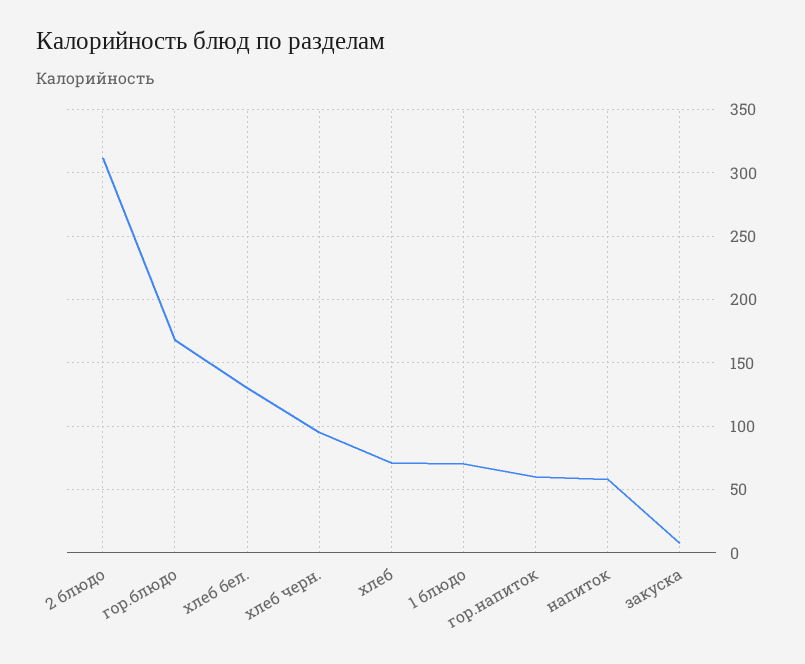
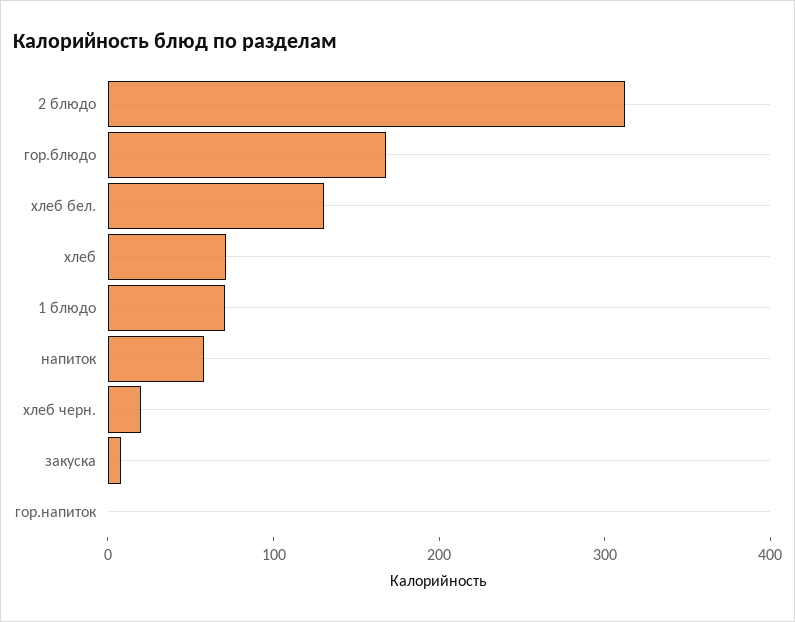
хлеб черн.: 95 -> 20
гор.напиток: 60 -> 0

